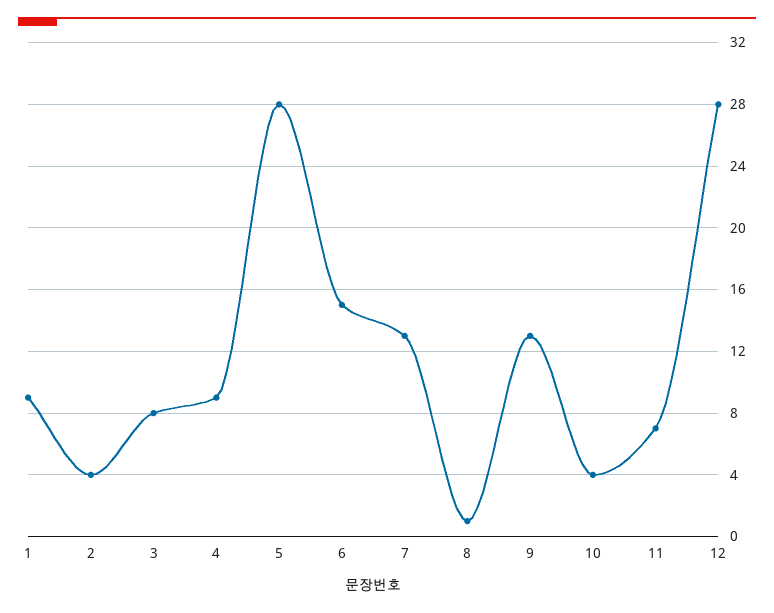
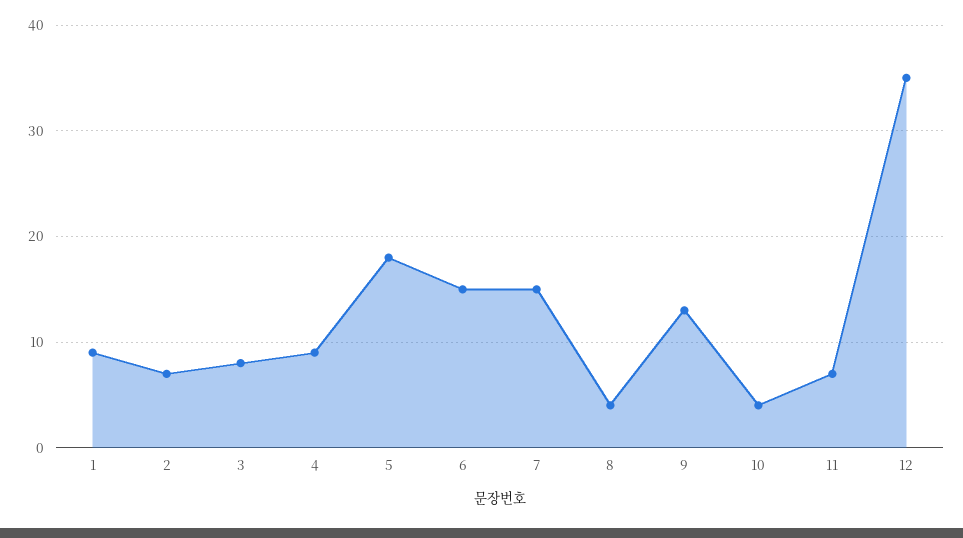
2: 4 -> 7
5: 28 -> 18
7: 13 -> 15
8: 1 -> 4
12: 28 -> 35

